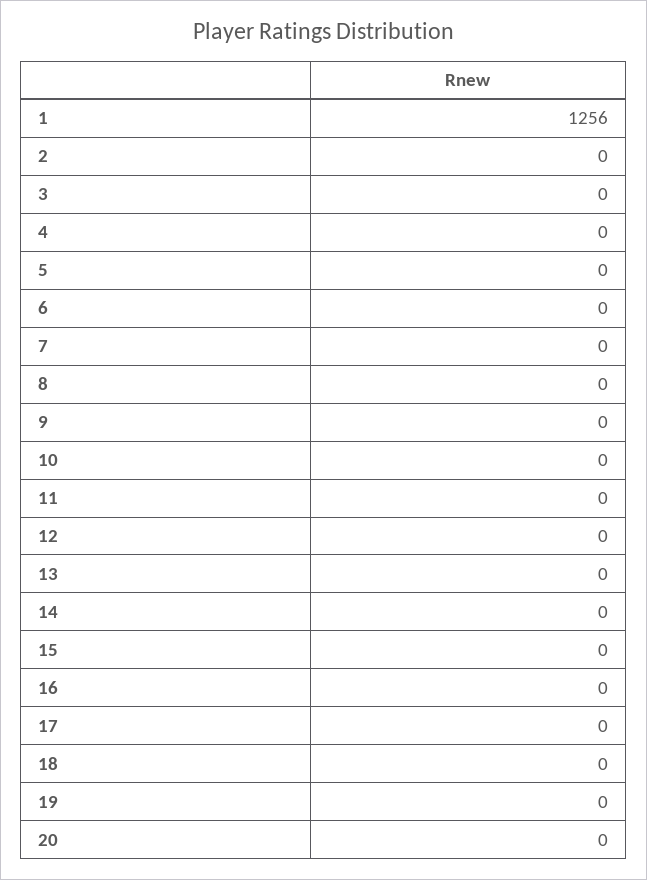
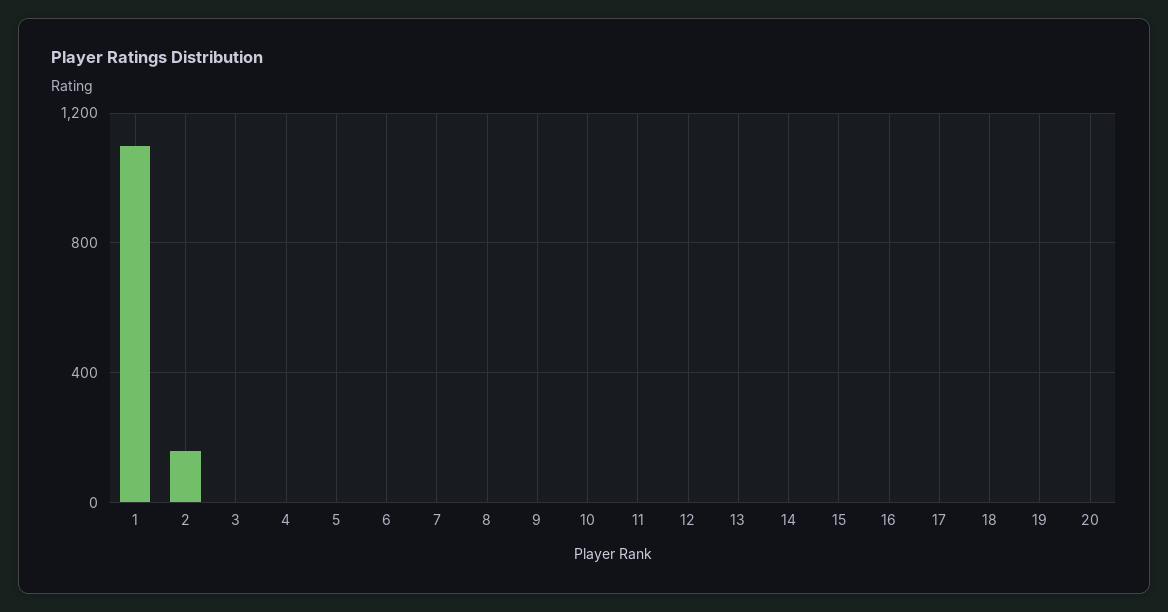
1: 1256 -> 1100
2: 0 -> 150

